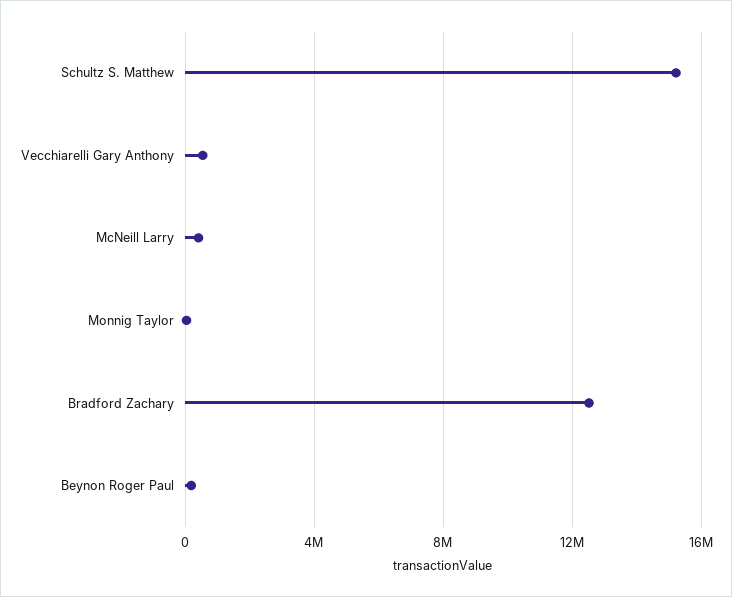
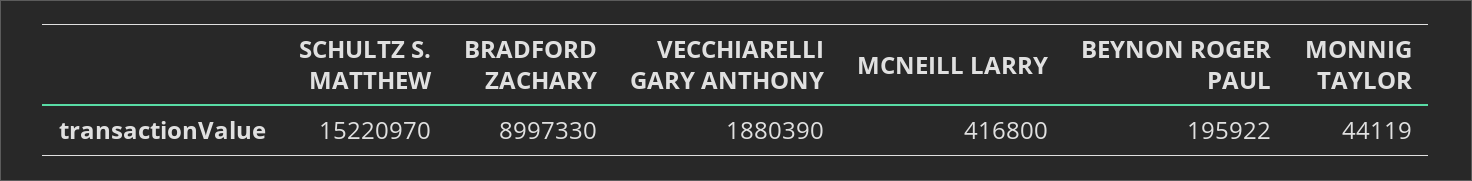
Vecchiarelli Gary Anthony: 500000 -> 1880390
Bradford Zachary: 12500000 -> 8997330

